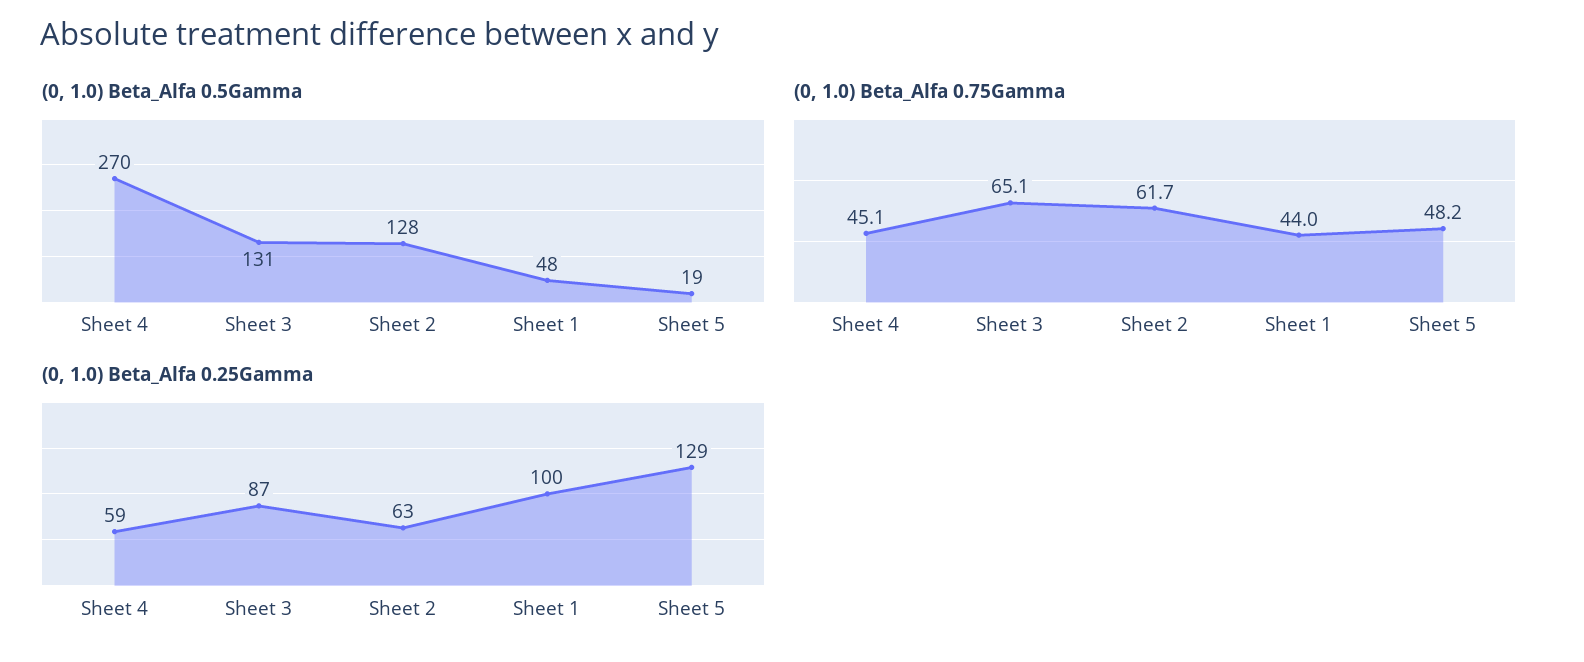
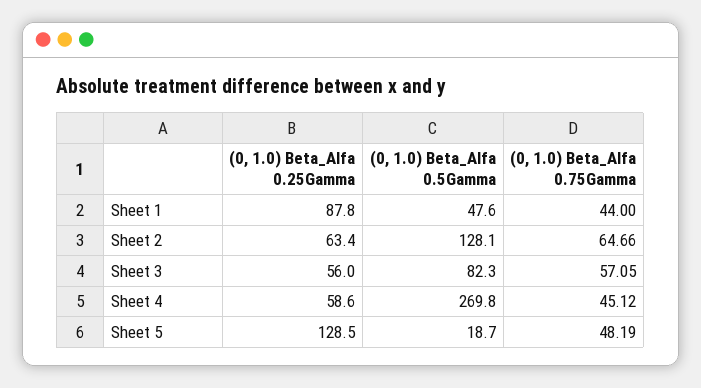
(0, 1.0) Beta_Alfa 0.5Gamma, Sheet 3: 131 -> 82.3
(0, 1.0) Beta_Alfa 0.75Gamma, Sheet 3: 65.1 -> 57.05
(0, 1.0) Beta_Alfa 0.75Gamma, Sheet 2: 61.7 -> 64.66
(0, 1.0) Beta_Alfa 0.25Gamma, Sheet 3: 87 -> 56
(0, 1.0) Beta_Alfa 0.25Gamma, Sheet 1: 100 -> 87.8

